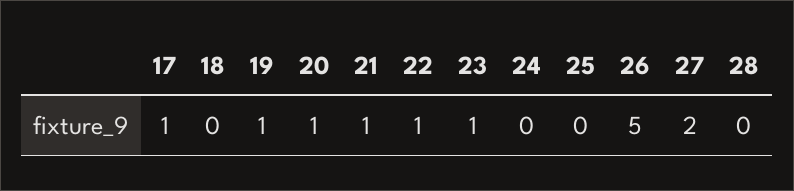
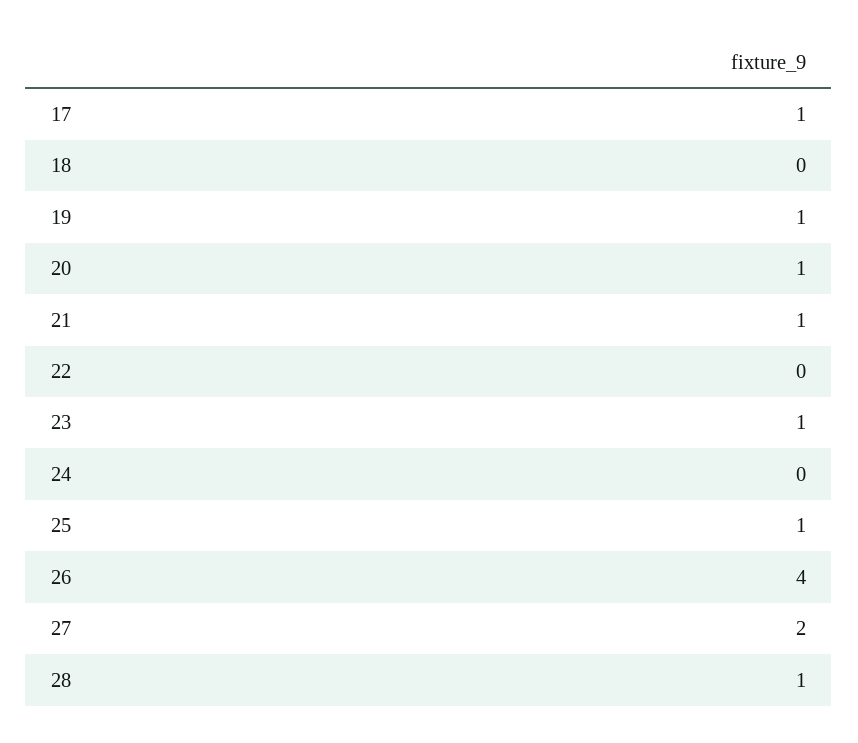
22: 1 -> 0
25: 0 -> 1
26: 5 -> 4
28: 0 -> 1

